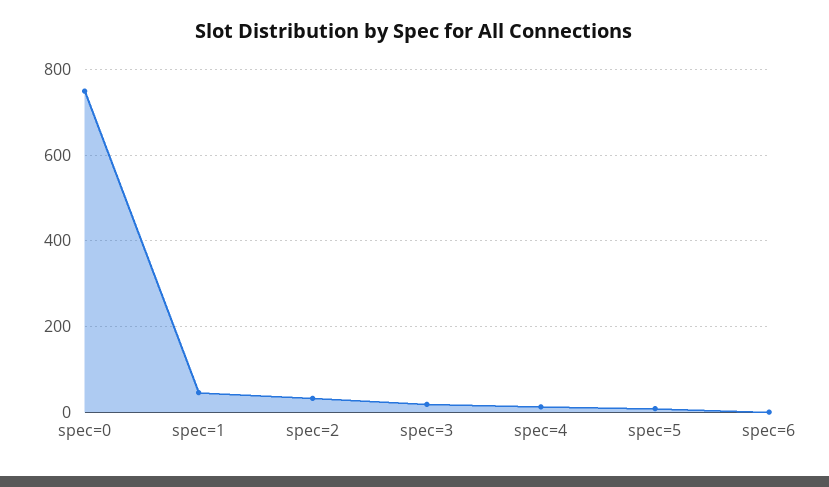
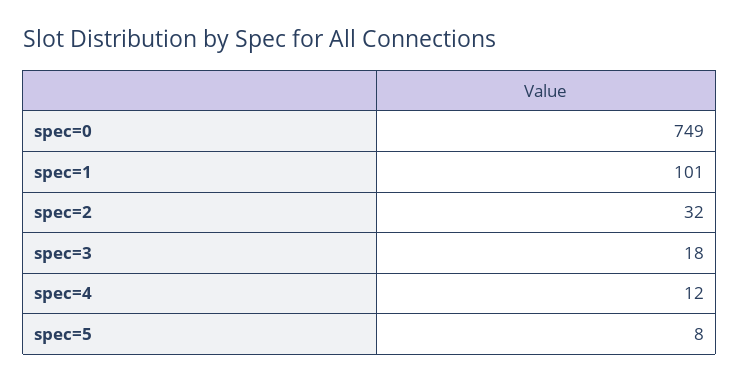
spec=1: 40 -> 101
spec=6: 0 -> none

